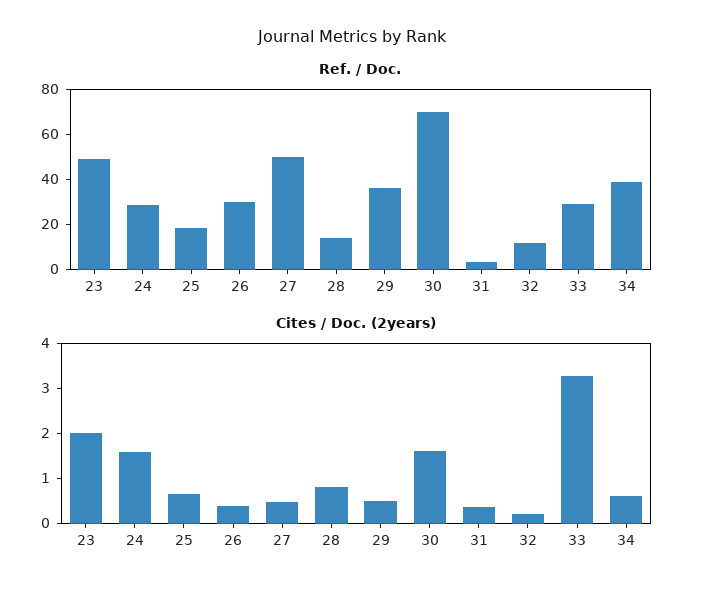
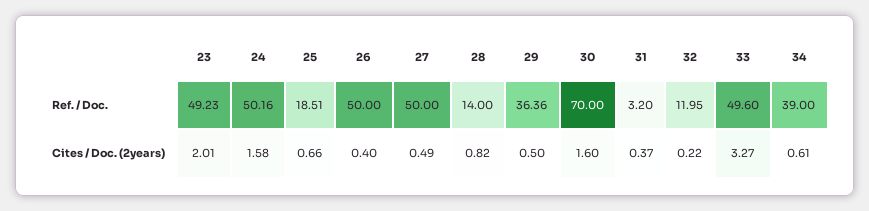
Ref. / Doc., 24: 30 -> 50.16
Ref. / Doc., 26: 30 -> 50
Ref. / Doc., 33: 30 -> 49.6

